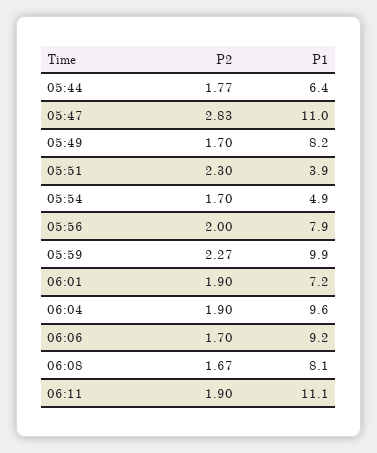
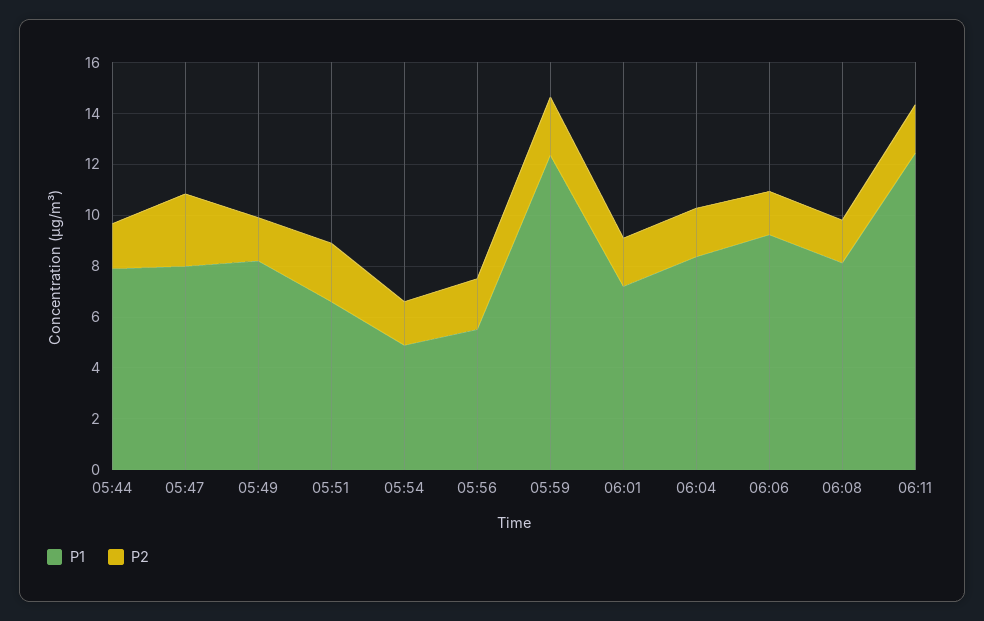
P1, 05:44: 6.4 -> 8
P1, 05:47: 11 -> 8
P1, 05:51: 3.9 -> 6.5
P1, 05:56: 7.9 -> 5.5
P1, 05:59: 9.9 -> 12.5
P1, 06:04: 9.6 -> 8.5
P1, 06:11: 11.1 -> 12.5

